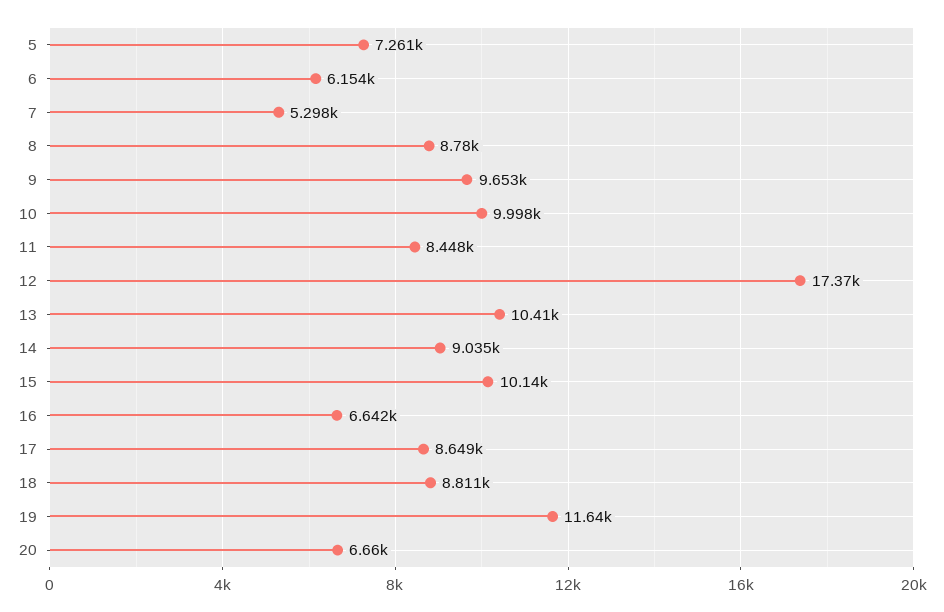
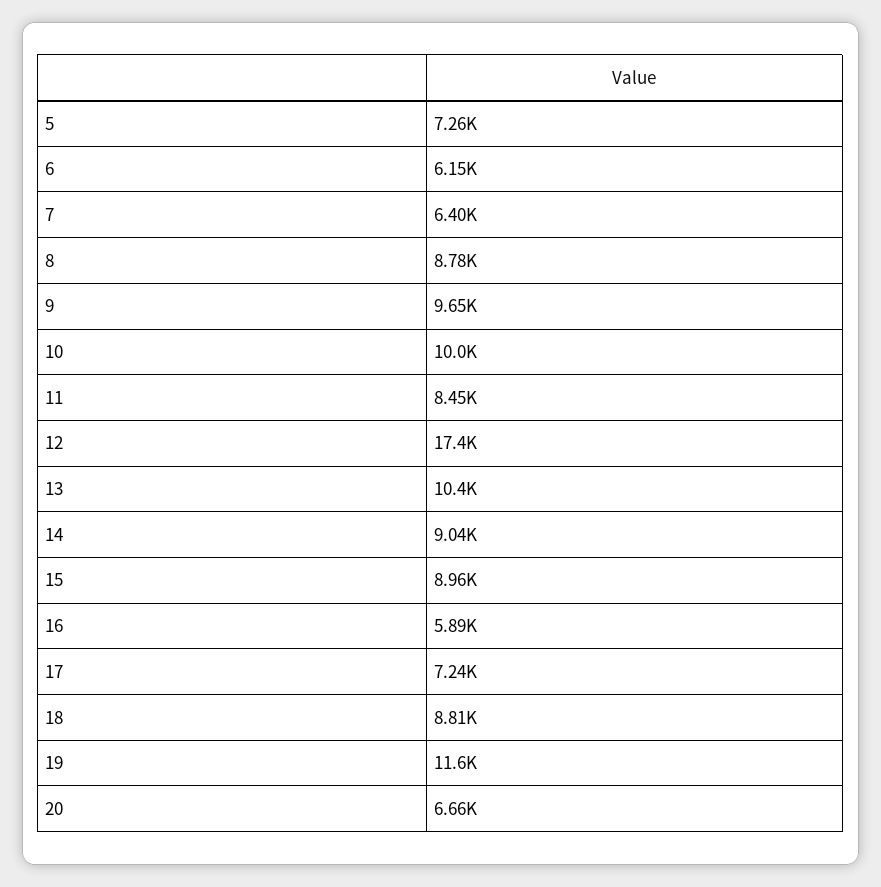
7: 5298 -> 6400
15: 10140 -> 8960
16: 6642 -> 5890
17: 8649 -> 7240

